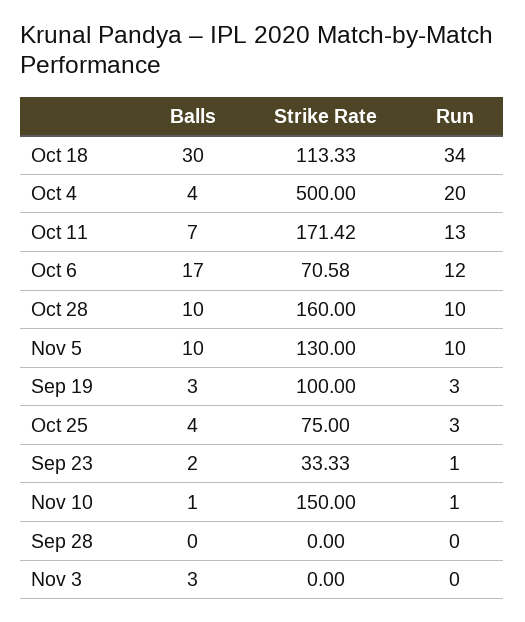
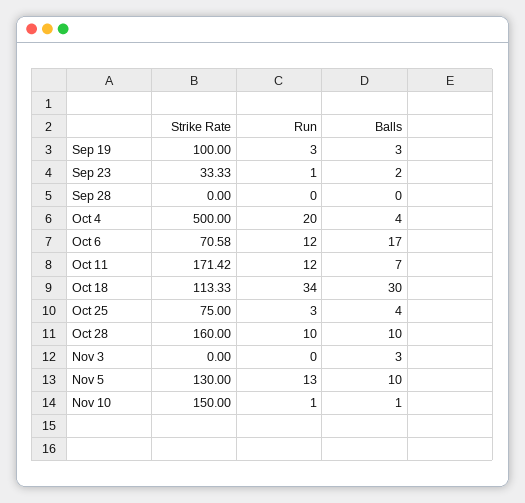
Run, Oct 11: 13 -> 12
Run, Nov 5: 10 -> 13

